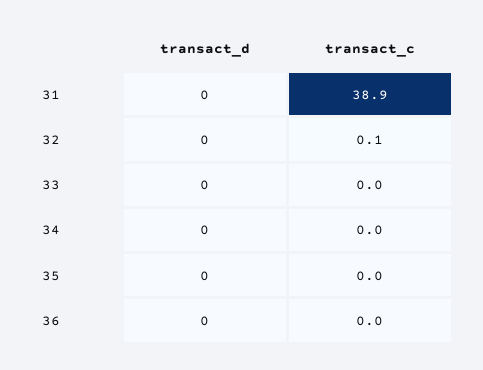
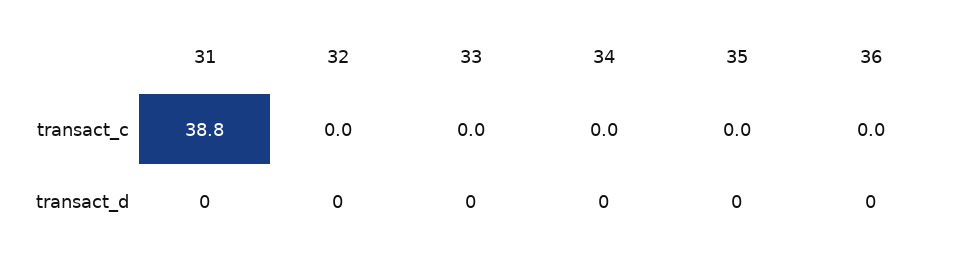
transact_c, 31: 38.9 -> 38.8
transact_c, 32: 0.1 -> 0

